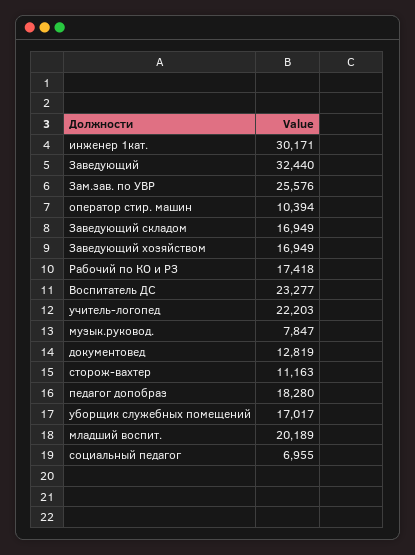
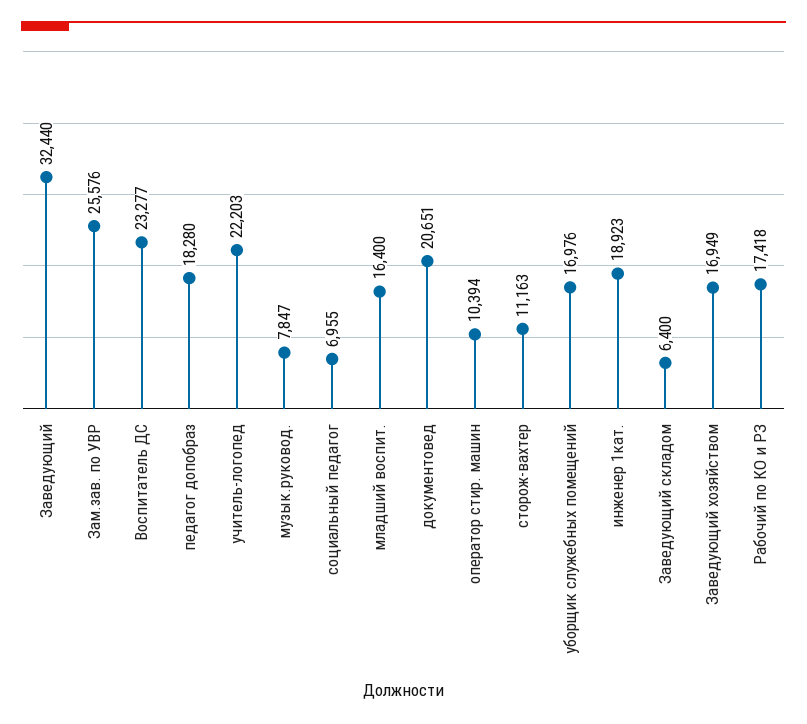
инженер 1кат.: 30171 -> 18923
Заведующий складом: 16949 -> 6400
документовед: 12819 -> 20651
уборщик служебных помещений: 17017 -> 16976
младший воспит.: 20189 -> 16400

